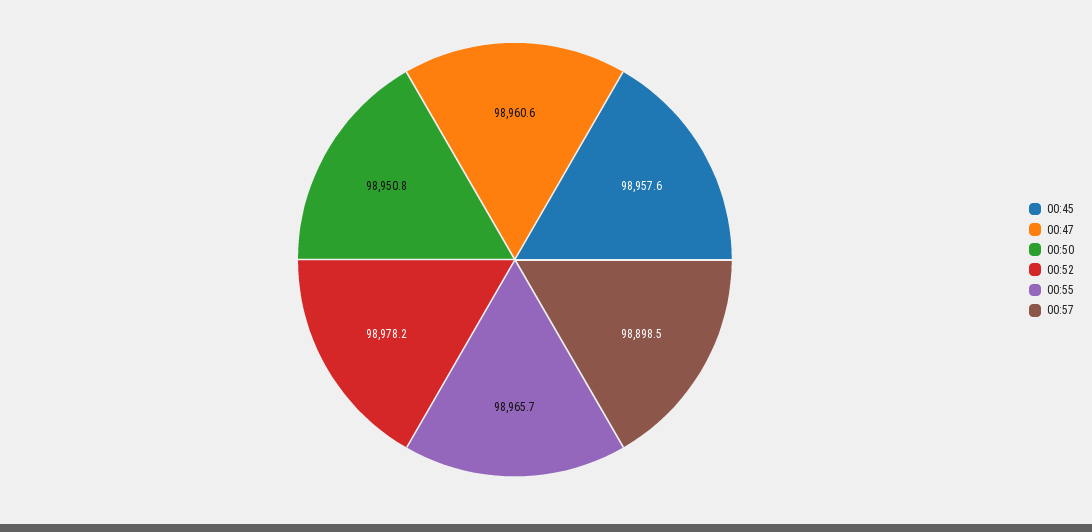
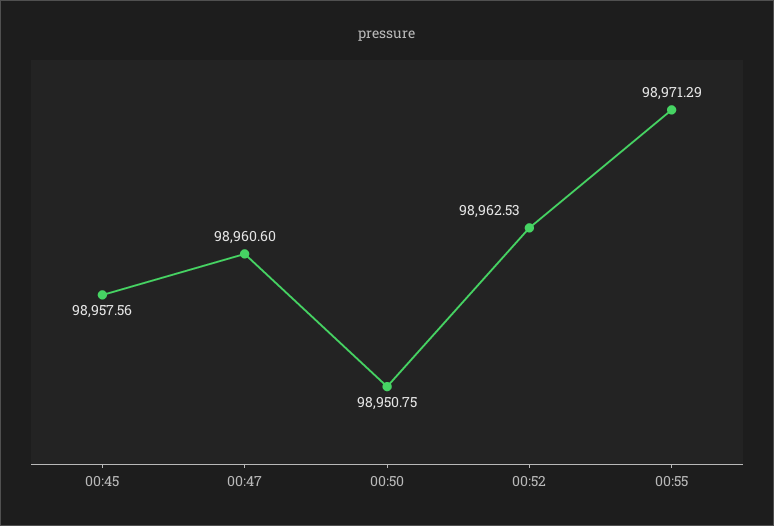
00:52: 98978.2 -> 98962.53
00:55: 98965.7 -> 98971.29
00:57: 98898.5 -> none

